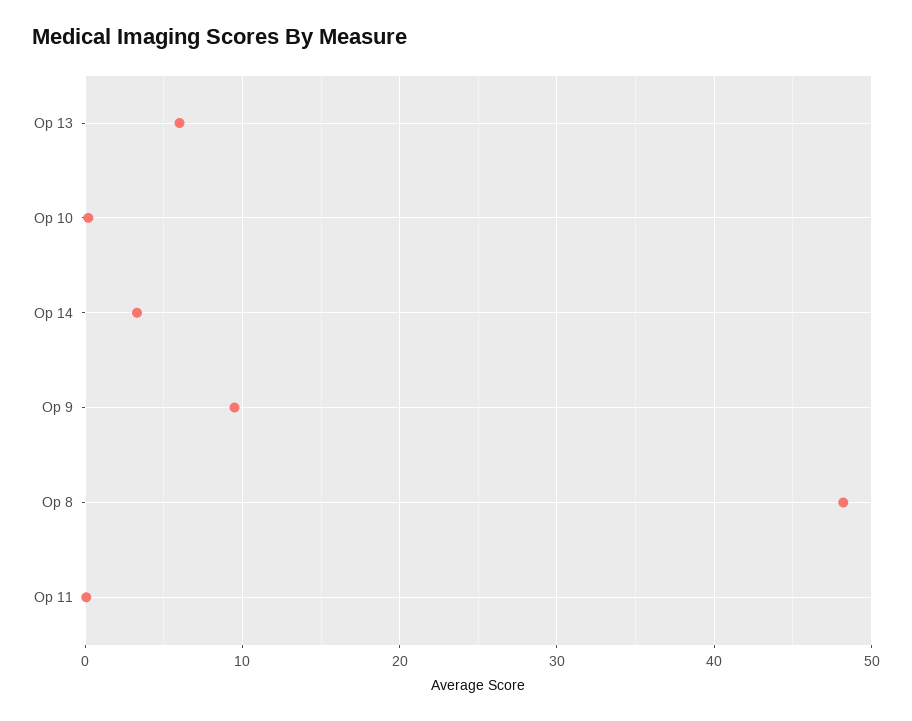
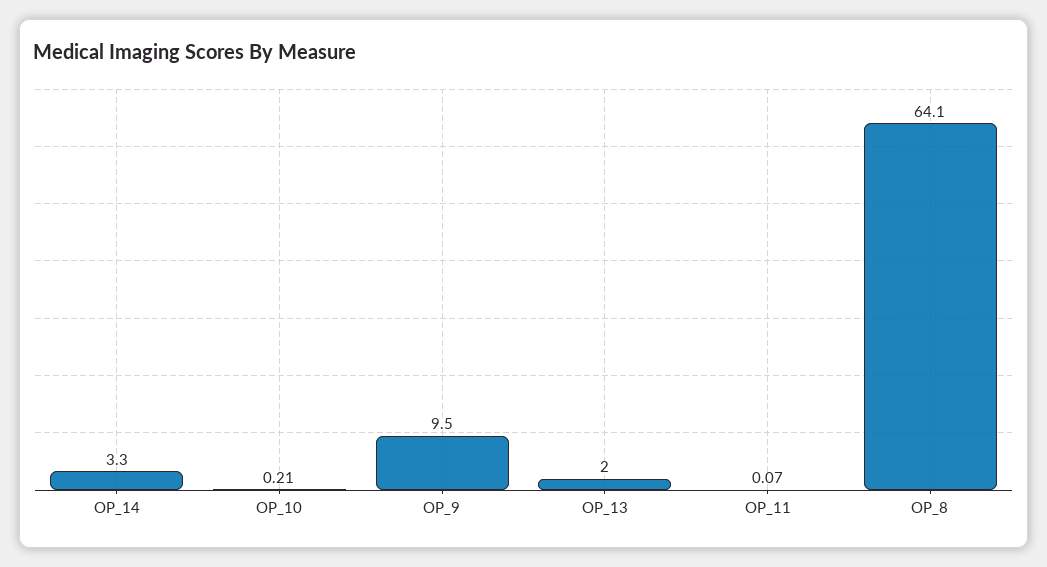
Op 13: 6 -> 2
Op 8: 48 -> 64.1

